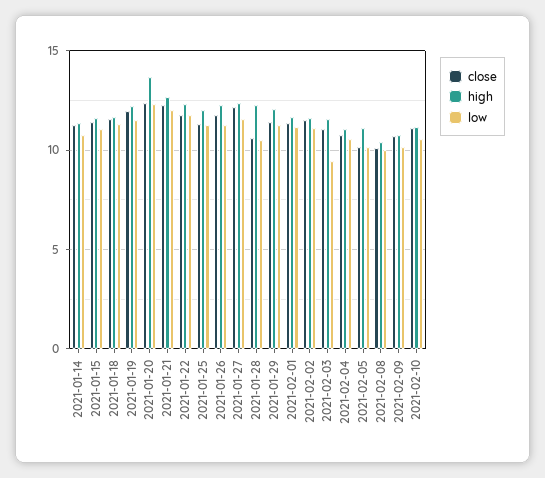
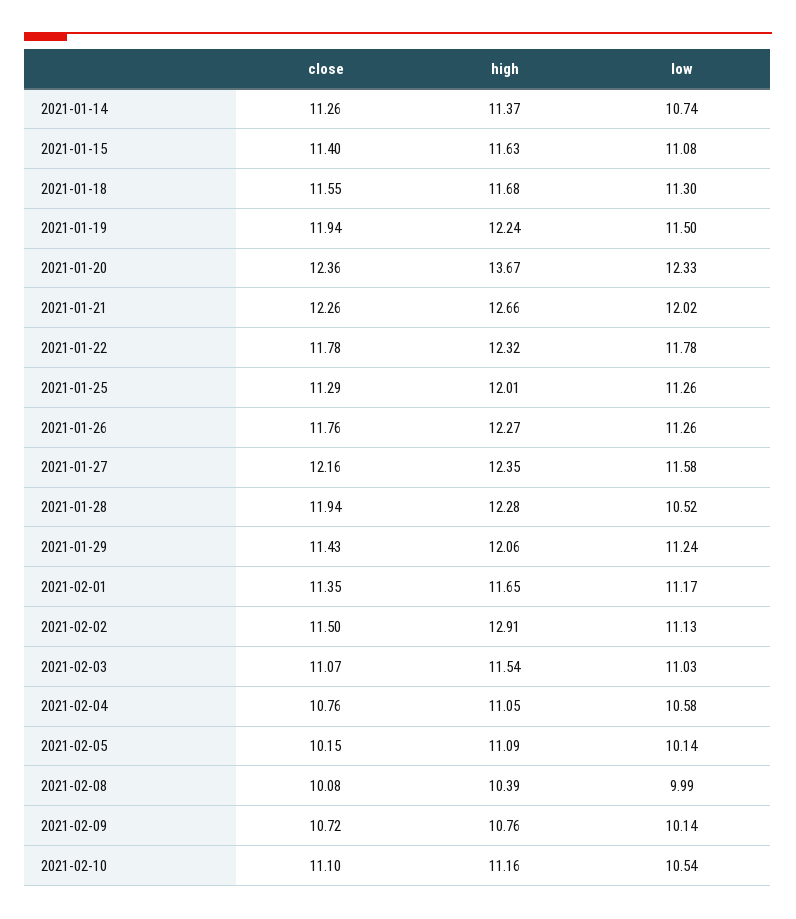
close, 2021-01-28: 10.5 -> 11.94
high, 2021-02-02: 11.5 -> 12.91
low, 2021-02-03: 9.5 -> 11.03

